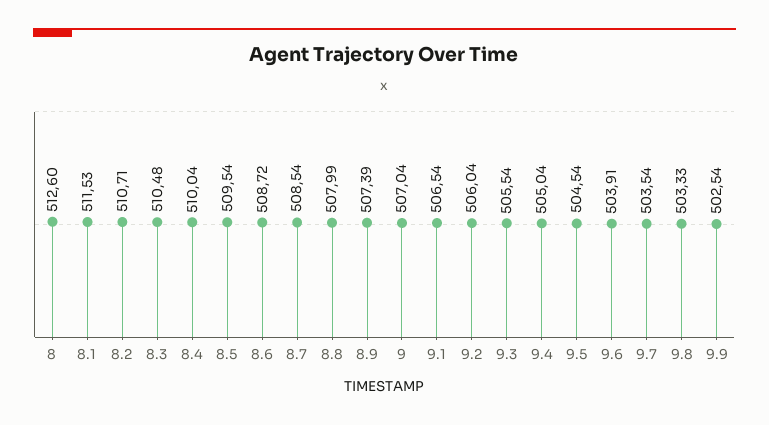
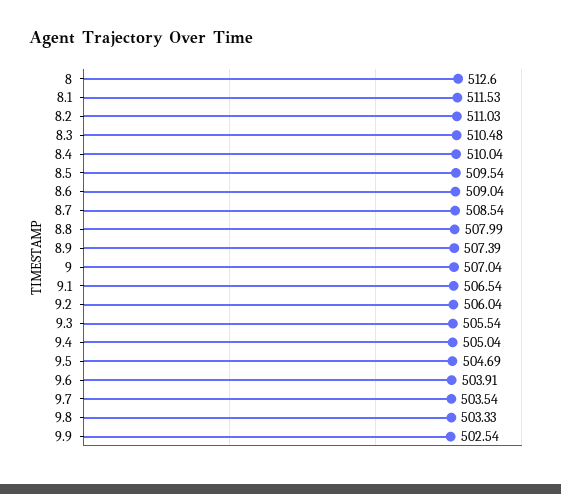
8.2: 510.71 -> 511.03
8.6: 508.72 -> 509.04
9.5: 504.54 -> 504.69

